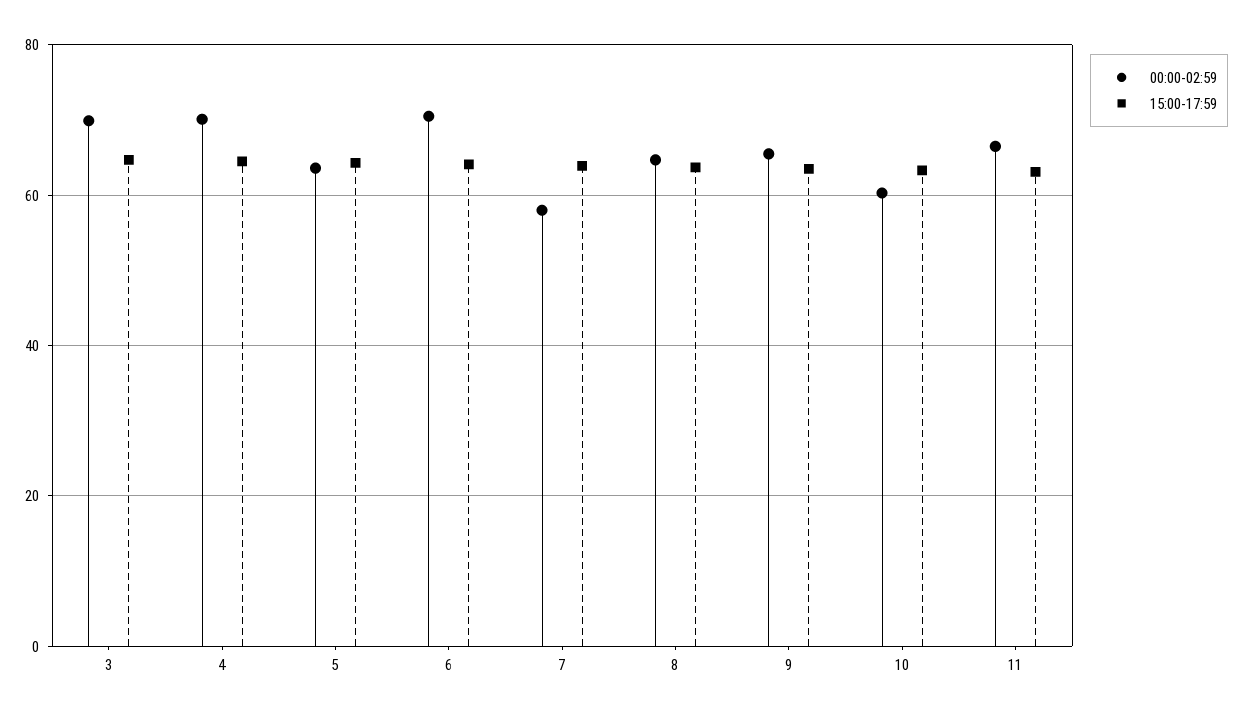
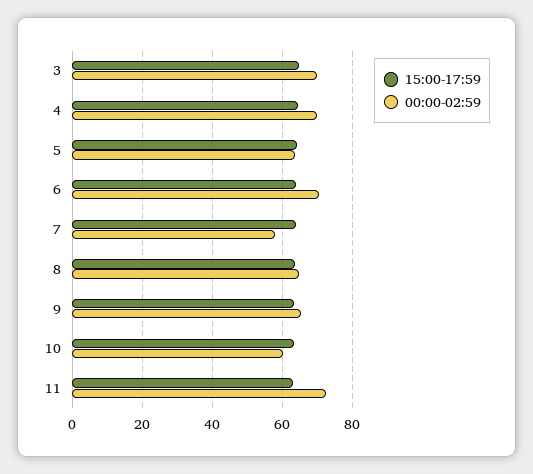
00:00-02:59, 11: 66 -> 72

